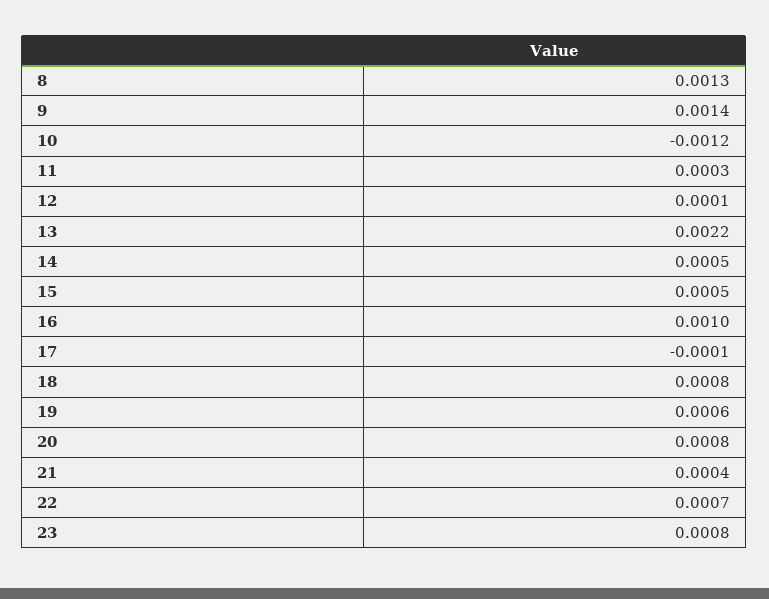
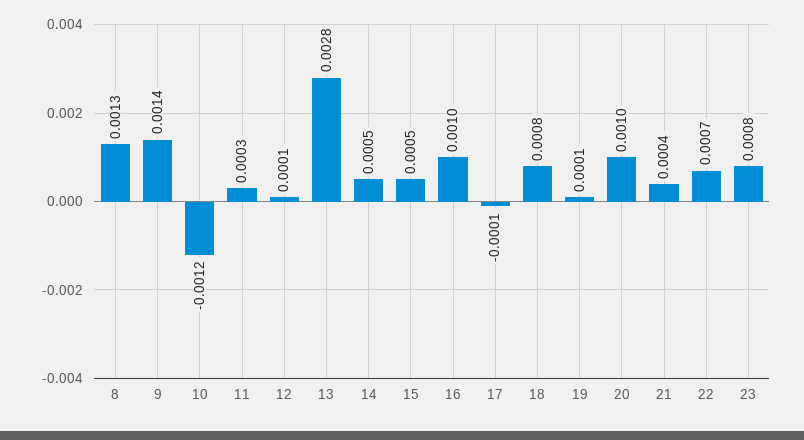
13: 0.0022 -> 0.0028
19: 0.0006 -> 0.0001
20: 0.0008 -> 0.001

